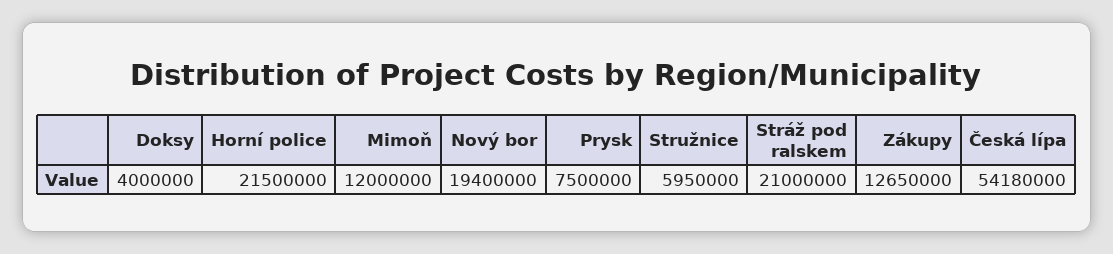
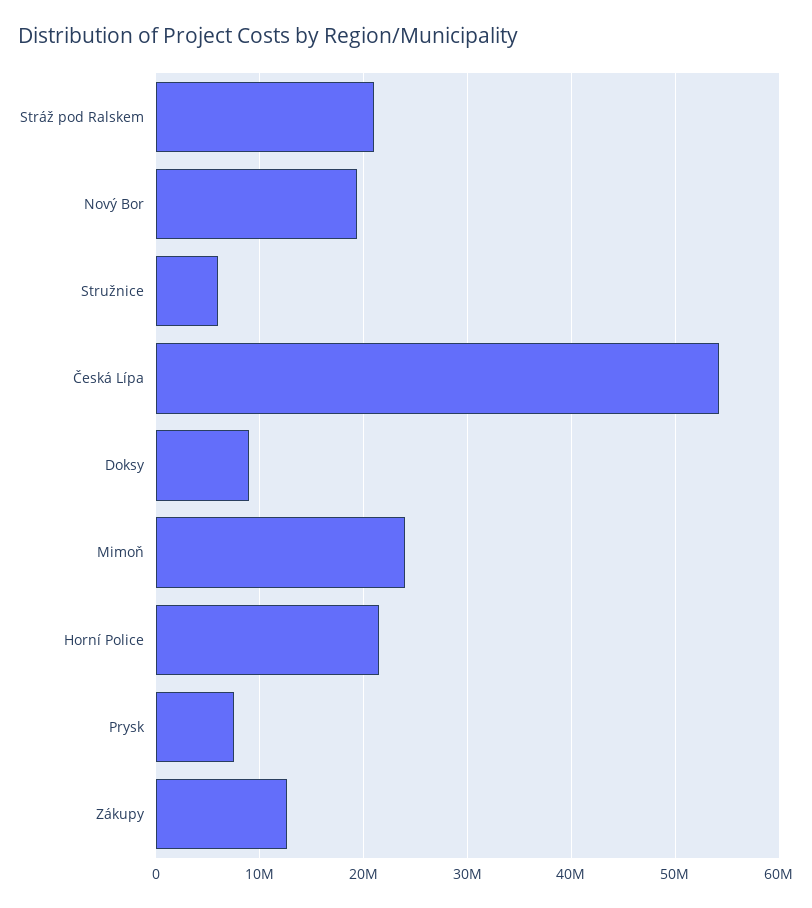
Doksy: 4000000 -> 9000000
Mimoň: 12000000 -> 24000000

